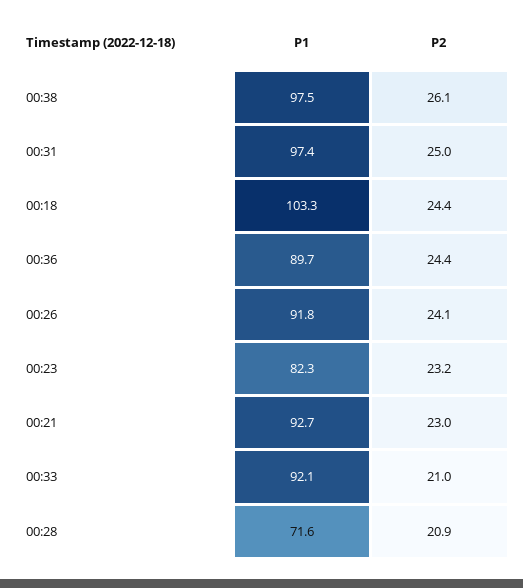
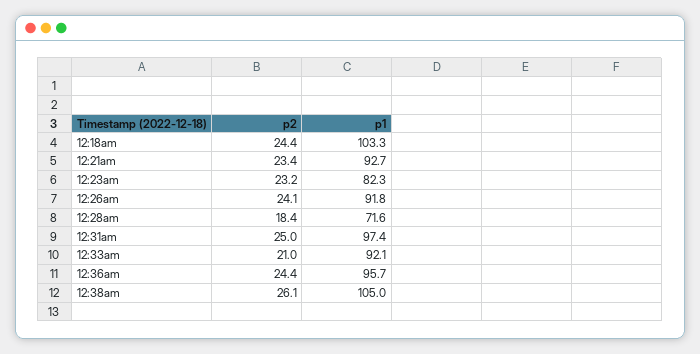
P1, 00:38: 97.5 -> 105
P1, 00:36: 89.7 -> 95.7
P2, 00:21: 23 -> 23.4
P2, 00:28: 20.9 -> 18.4

